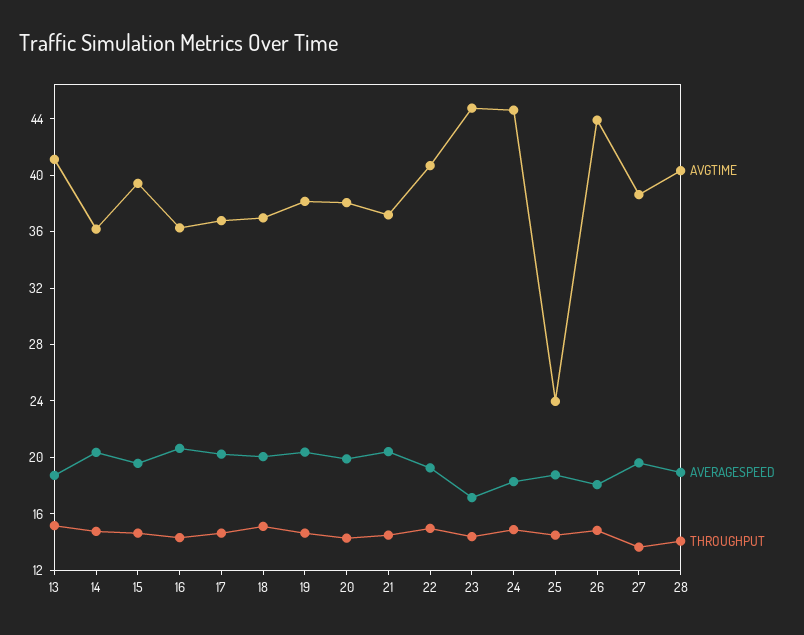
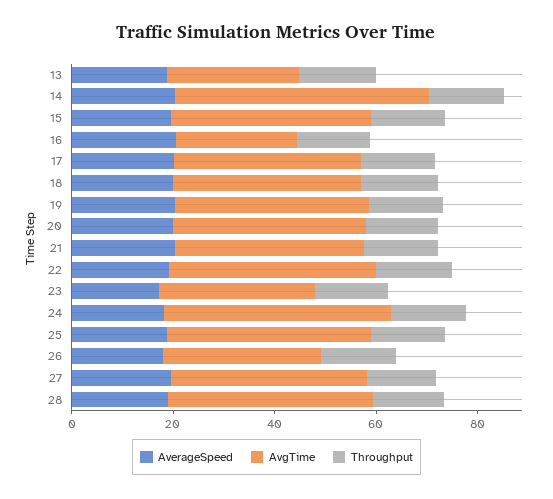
AVGTIME, 13: 41 -> 25
AVGTIME, 14: 36 -> 50
AVGTIME, 16: 36 -> 25
AVGTIME, 23: 45 -> 30
AVGTIME, 25: 24 -> 40
AVGTIME, 26: 44 -> 30

